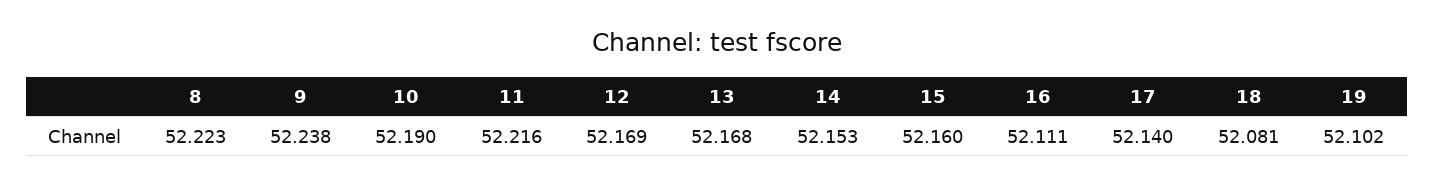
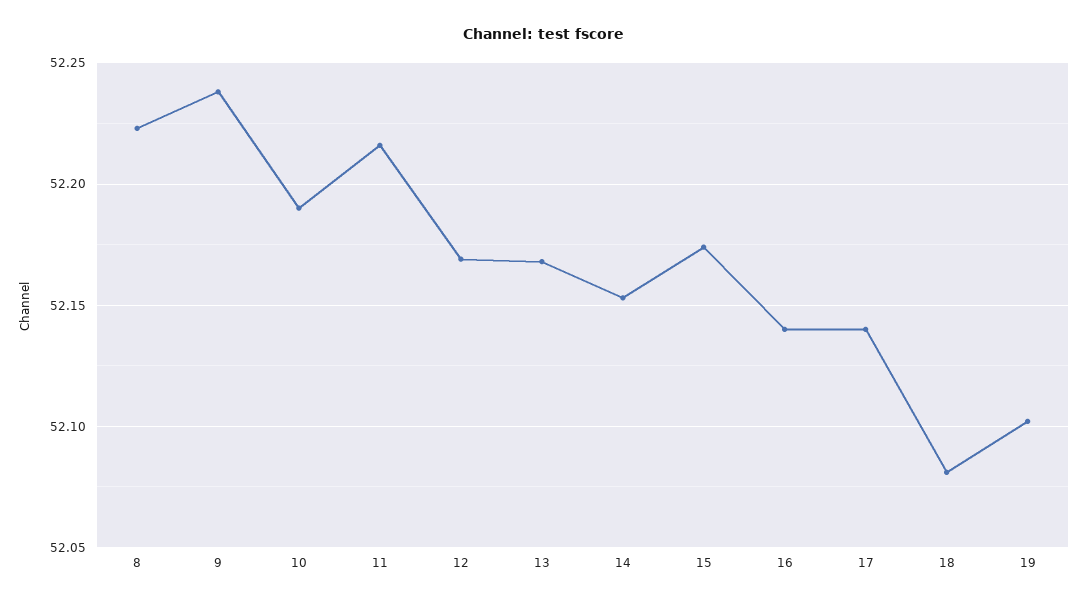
15: 52.16 -> 52.175
16: 52.111 -> 52.14

